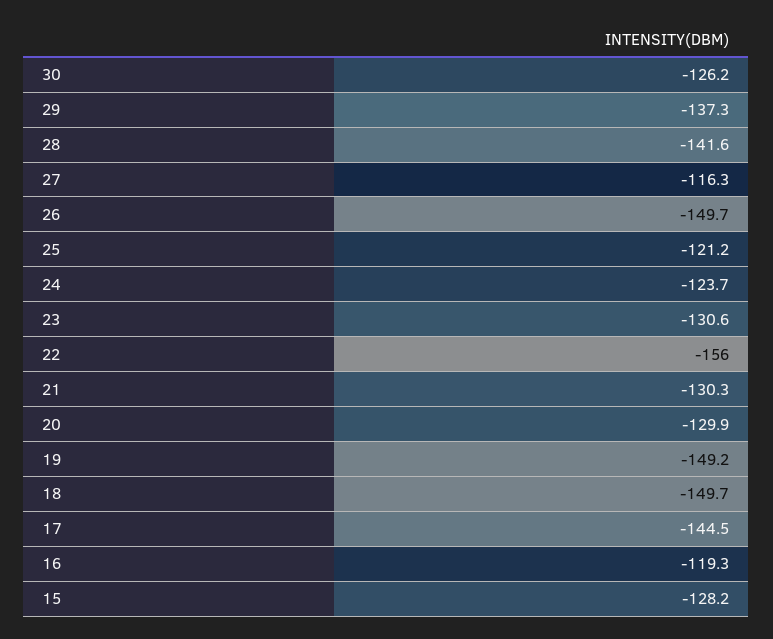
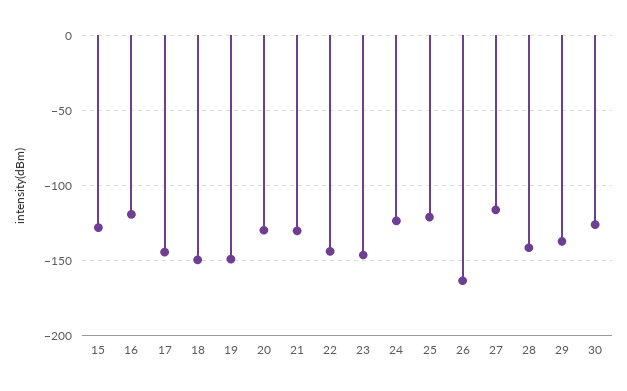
26: -149.7 -> -165
23: -130.6 -> -145
22: -156 -> -145

